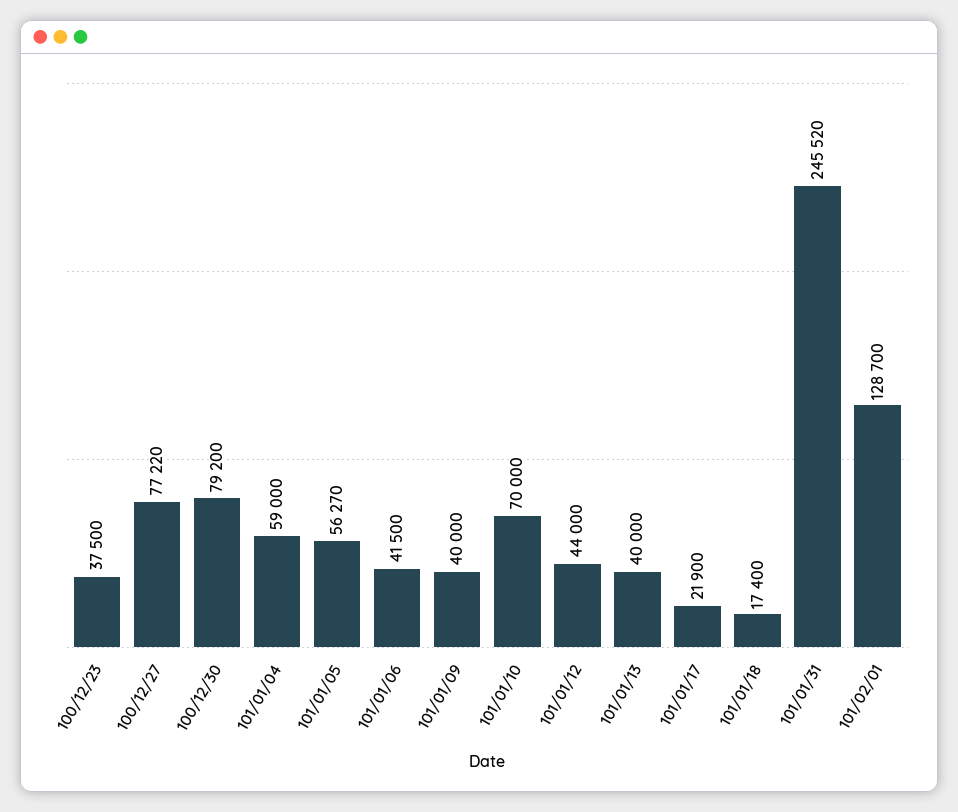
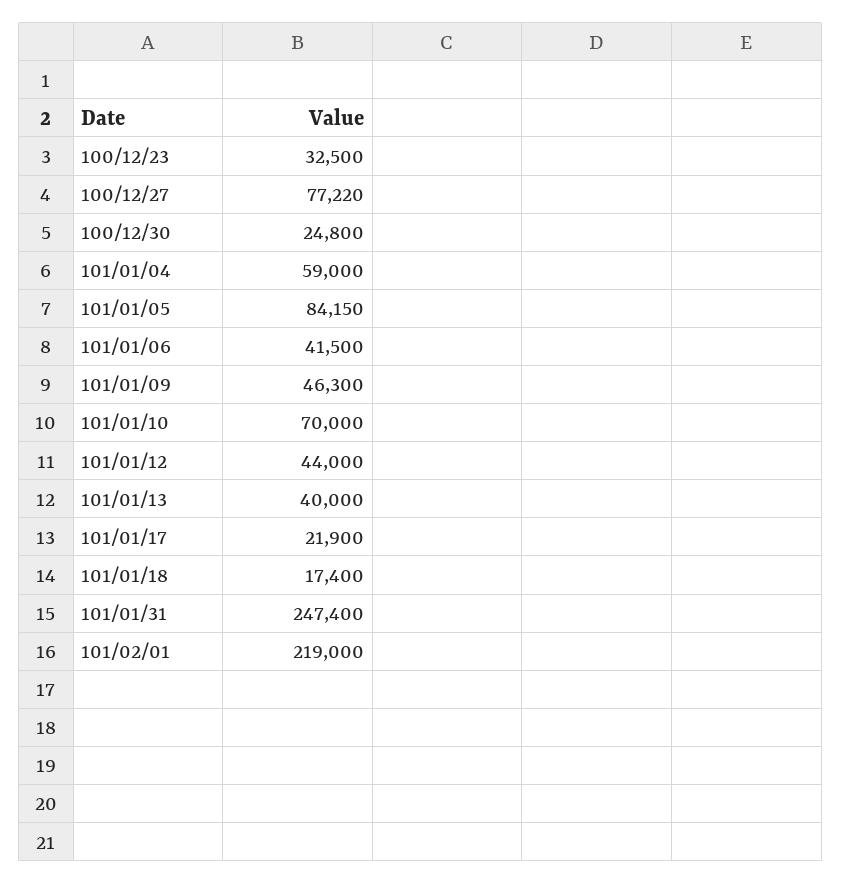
100/12/23: 37500 -> 32500
100/12/30: 79200 -> 24800
101/01/05: 56270 -> 84150
101/01/09: 40000 -> 46300
101/01/31: 245520 -> 247400
101/02/01: 128700 -> 219000

